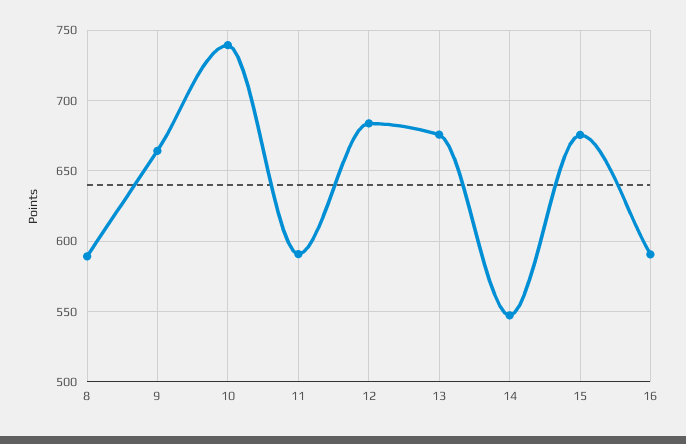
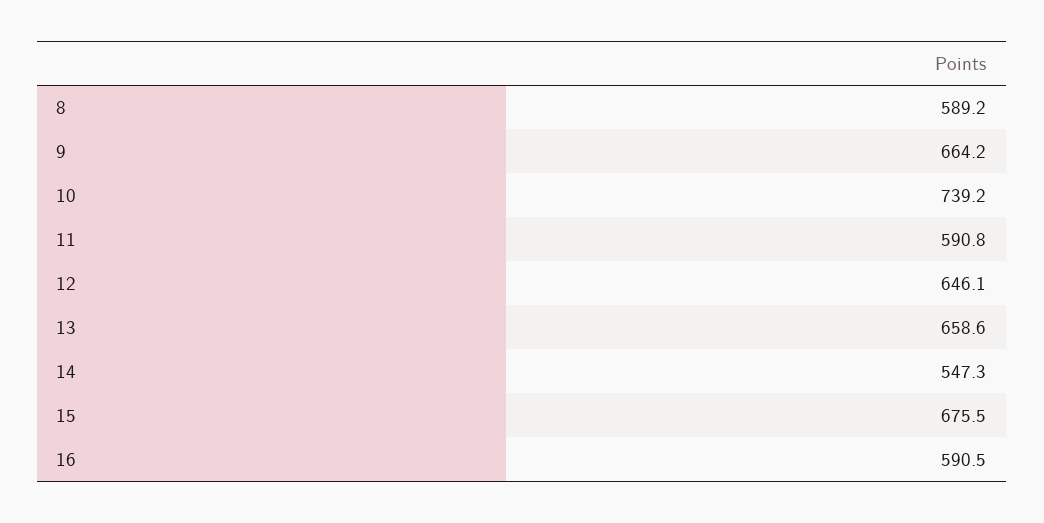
12: 685 -> 646.1
13: 675 -> 658.6

